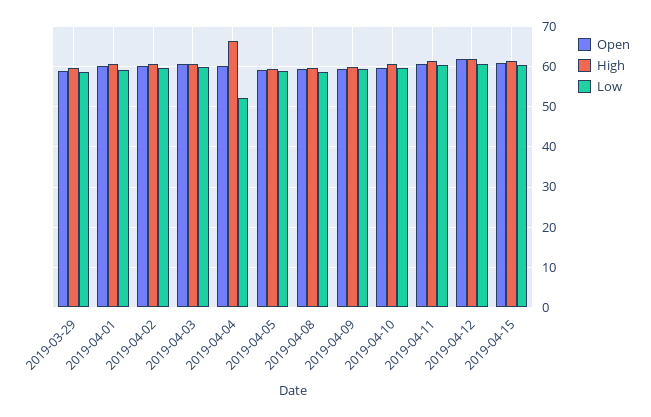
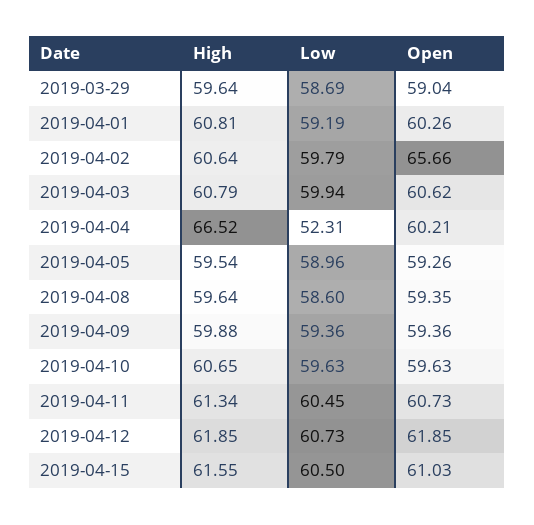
Open, 2019-04-02: 60 -> 65.66

